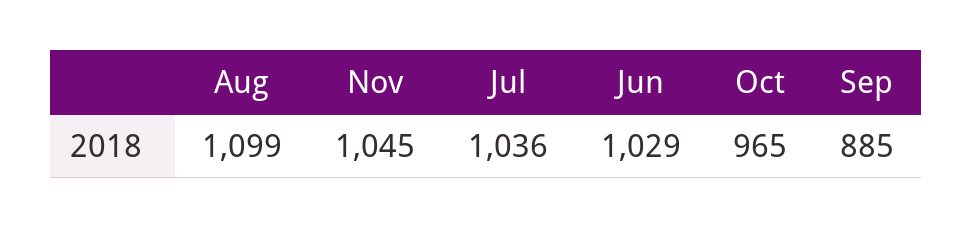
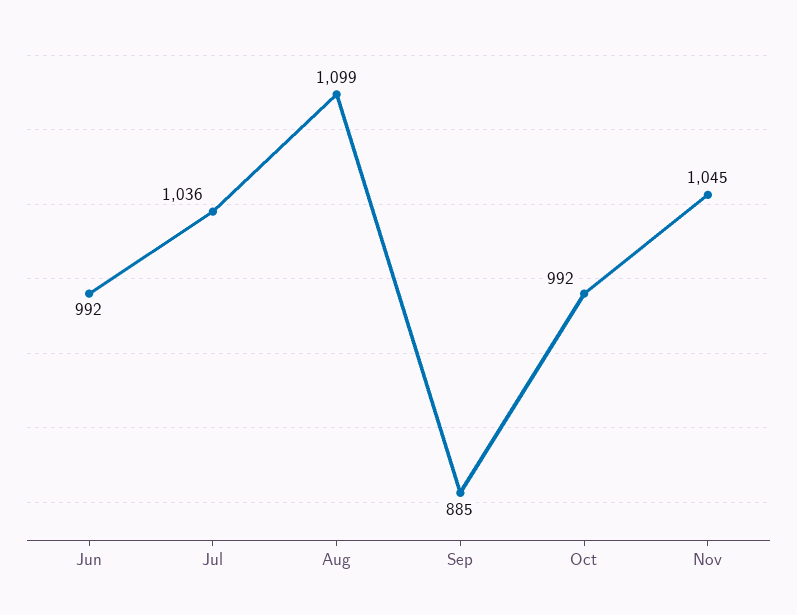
Jun: 1029 -> 992
Oct: 965 -> 992

